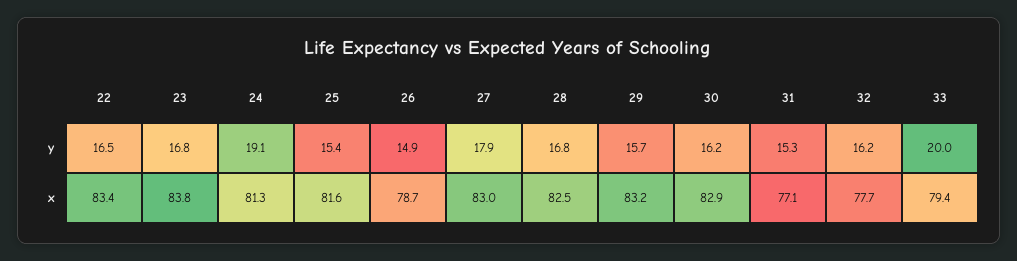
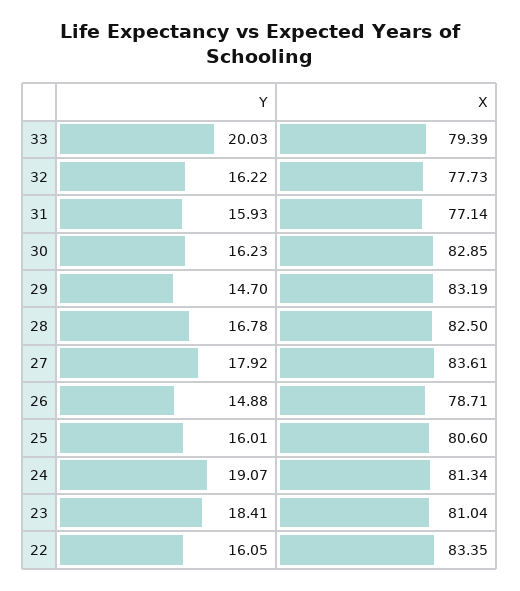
22, y: 16.5 -> 16.05
23, y: 16.8 -> 18.41
25, y: 15.4 -> 16.01
29, y: 15.7 -> 14.7
31, y: 15.3 -> 15.93
23, x: 83.8 -> 81.04
25, x: 81.6 -> 80.6
27, x: 83 -> 83.61

